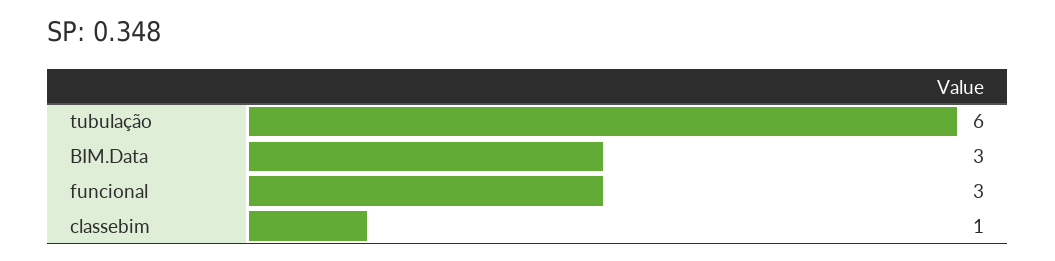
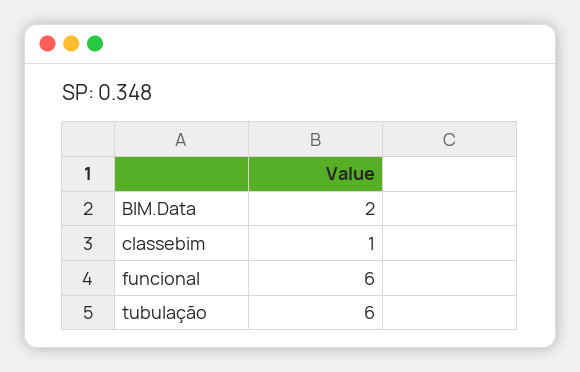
BIM.Data: 3 -> 2
funcional: 3 -> 6

